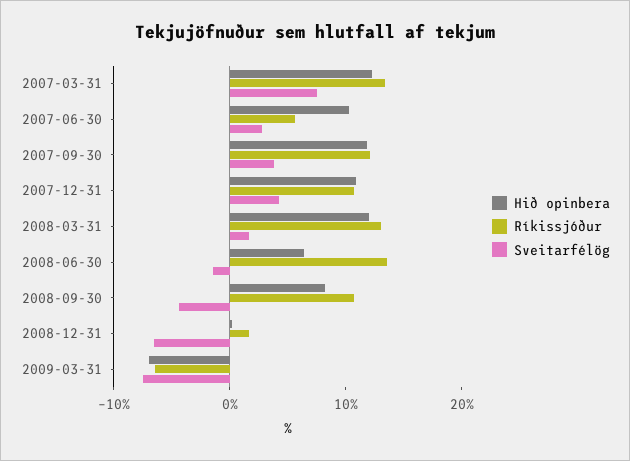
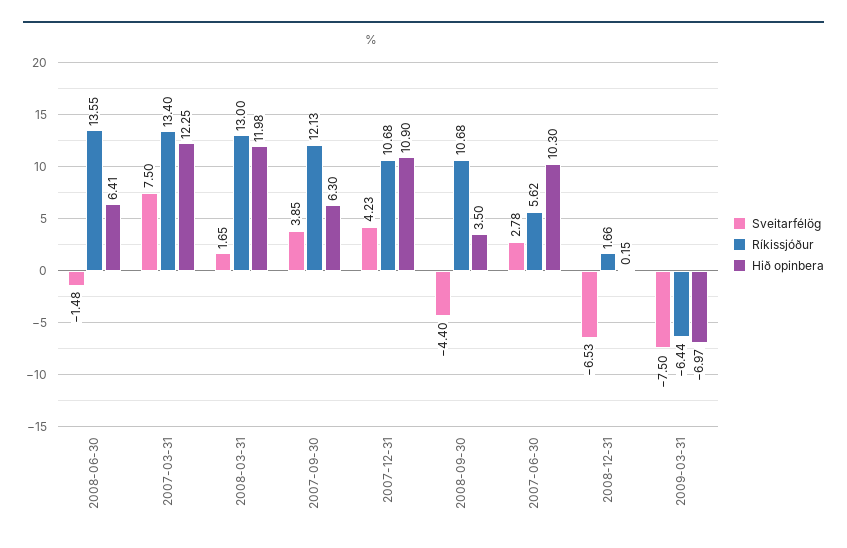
Hið opinbera, 2007-09-30: 12 -> 6.3
Hið opinbera, 2008-09-30: 8 -> 3.5

